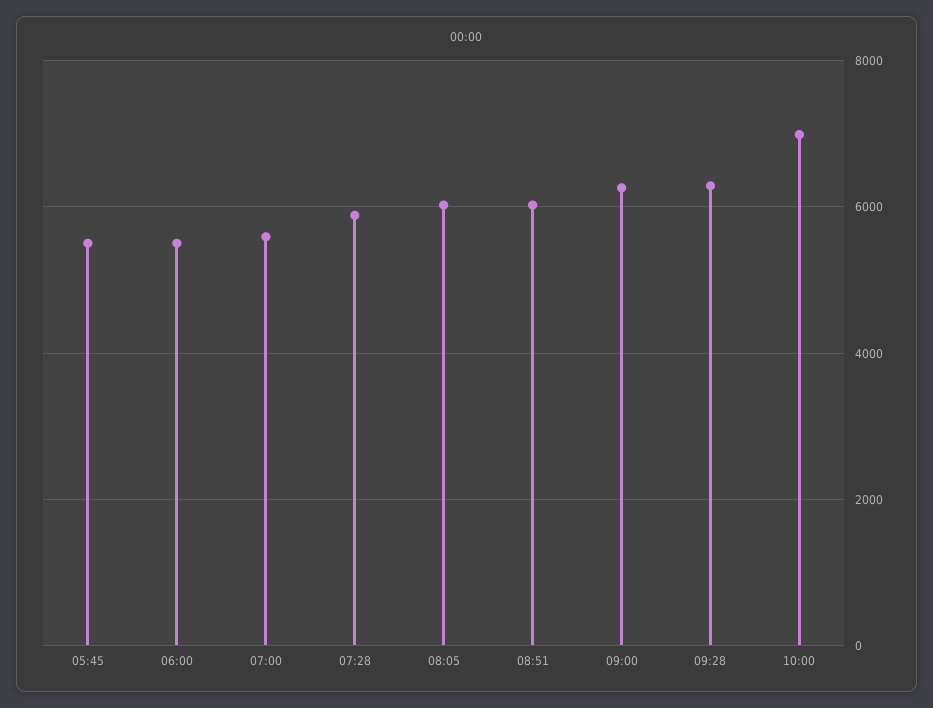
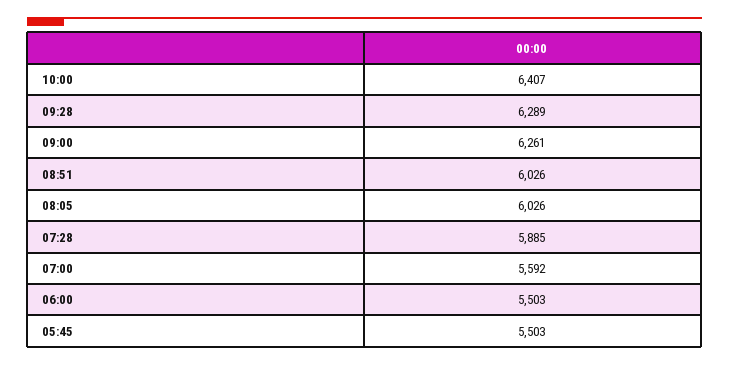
10:00: 7000 -> 6407

